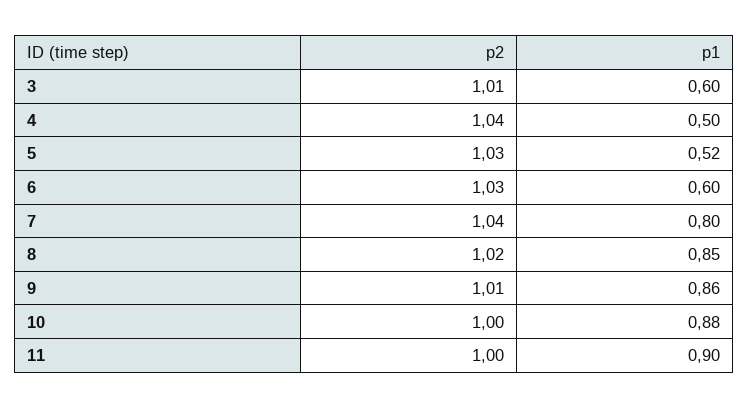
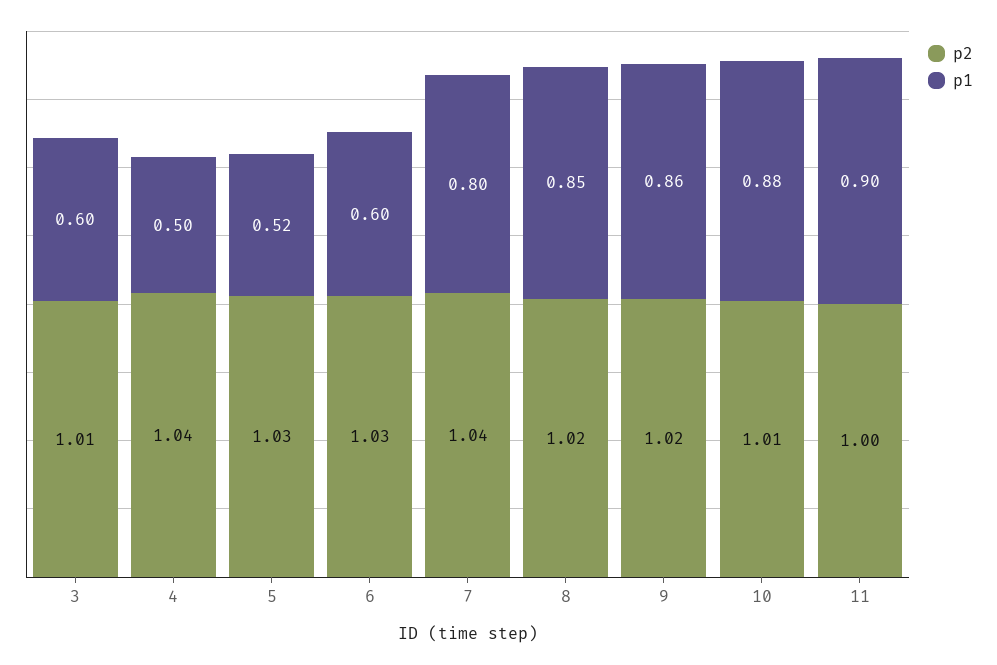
p2, 9: 1.01 -> 1.02
p2, 10: 1 -> 1.01

